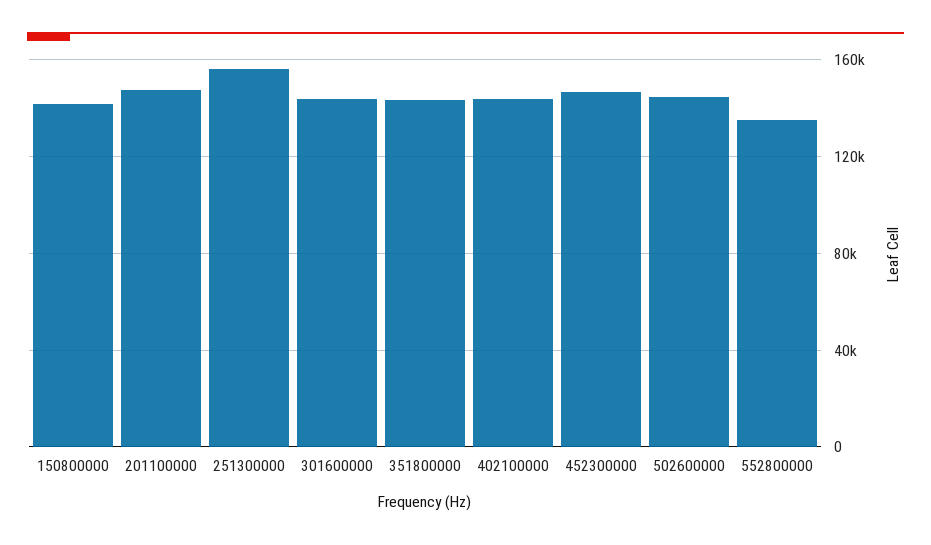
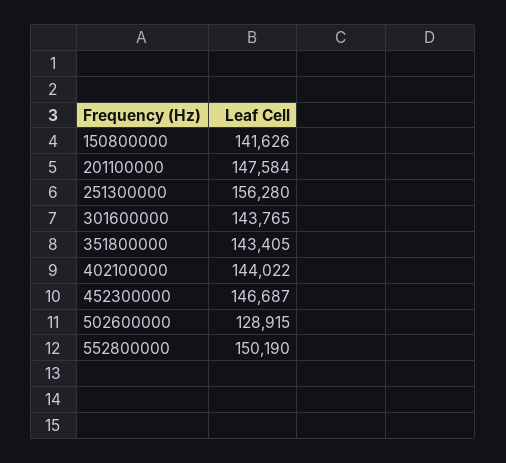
502600000: 145000 -> 128915
552800000: 135000 -> 150190

